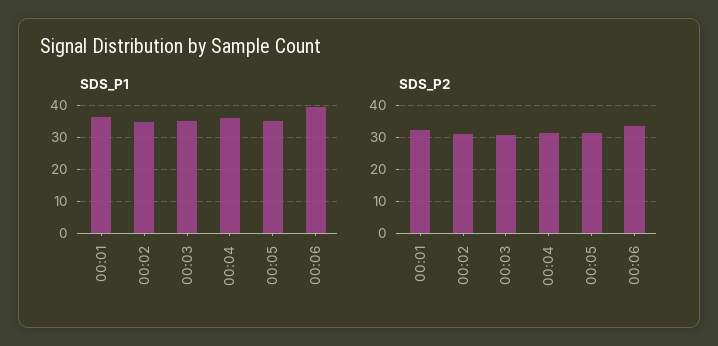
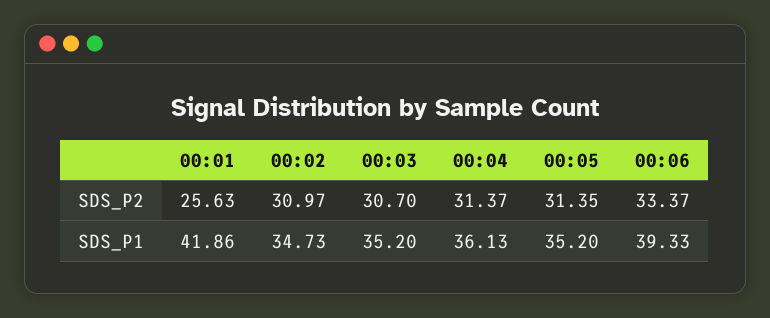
SDS_P1, 00:01: 36 -> 41.86
SDS_P2, 00:01: 32 -> 25.63

